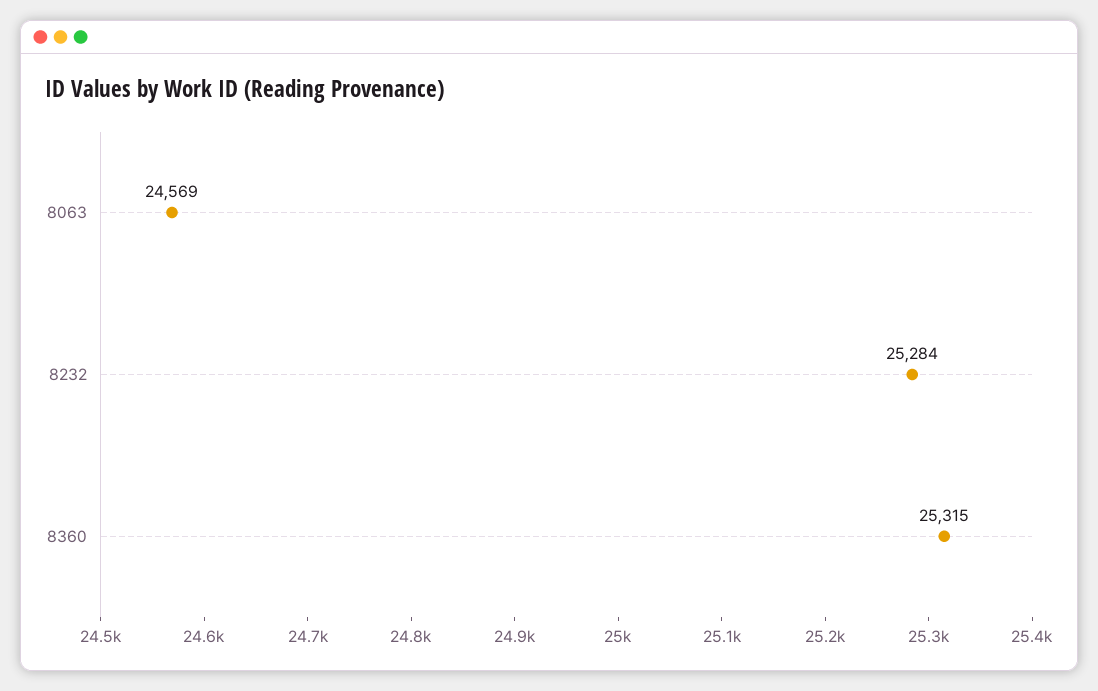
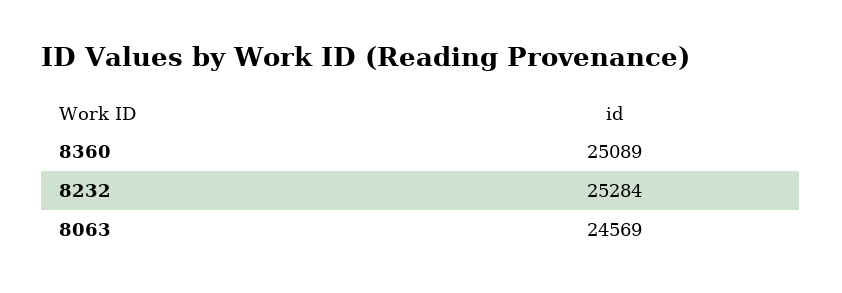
8360: 25315 -> 25089

